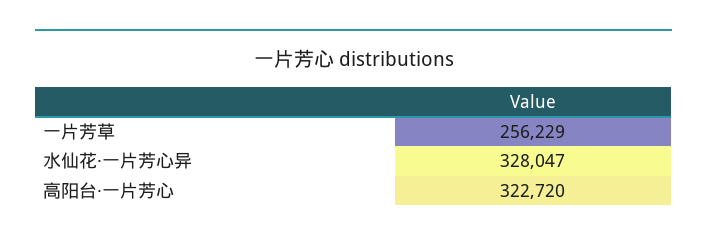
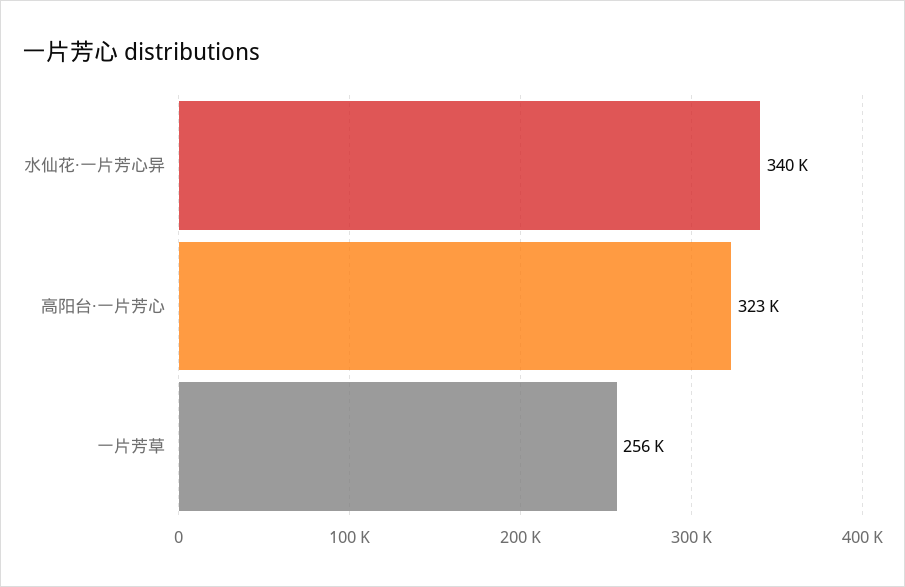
水仙花·一片芳心异: 328047 -> 340000

